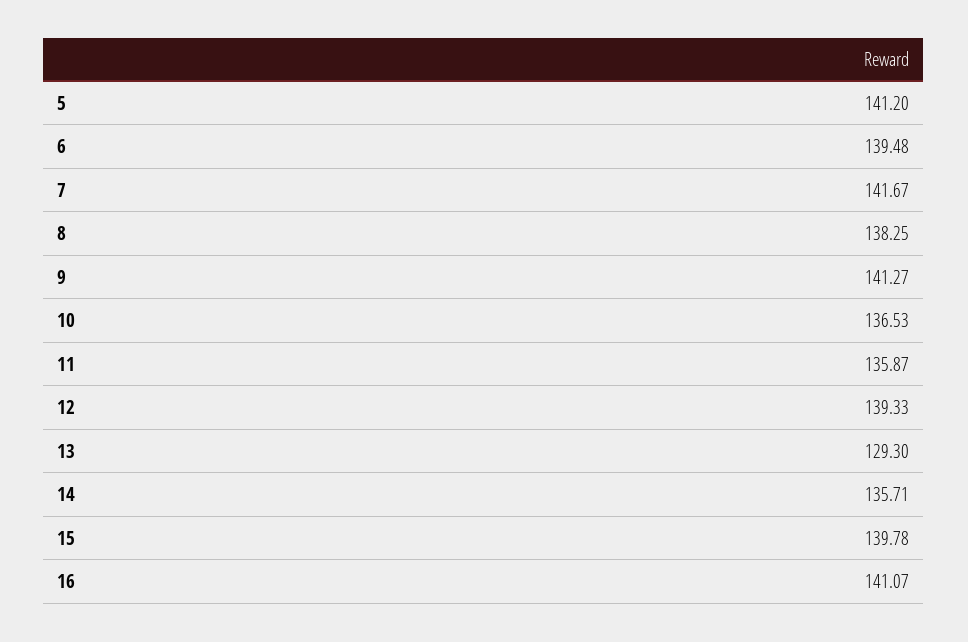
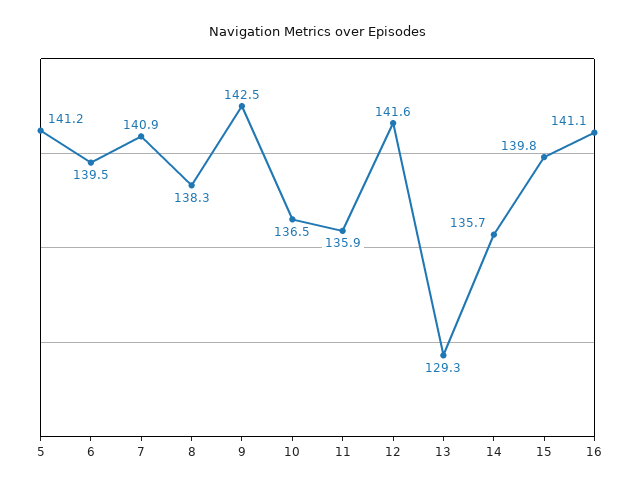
7: 141.67 -> 140.9
9: 141.27 -> 142.5
12: 139.33 -> 141.6

